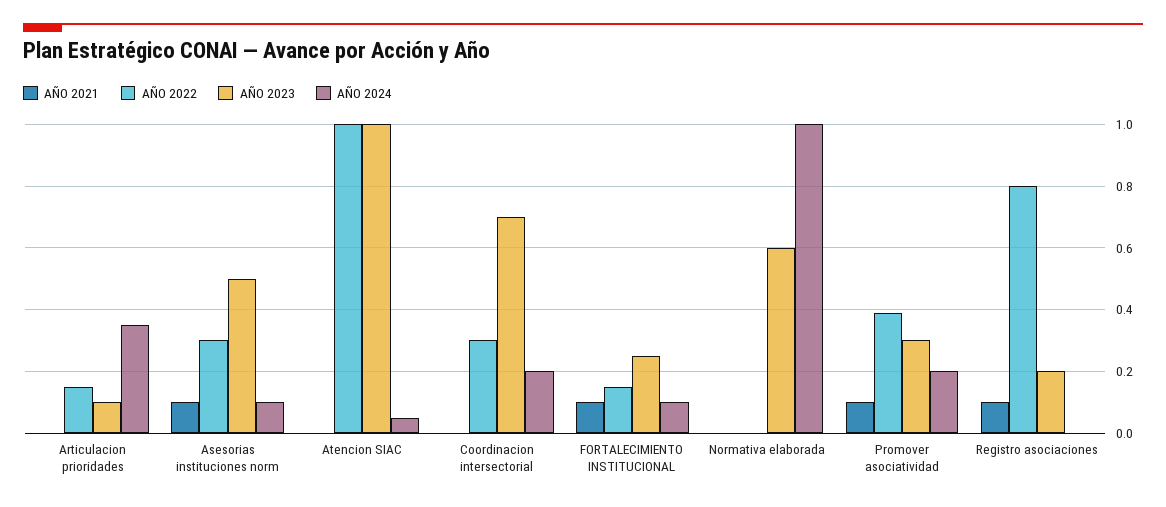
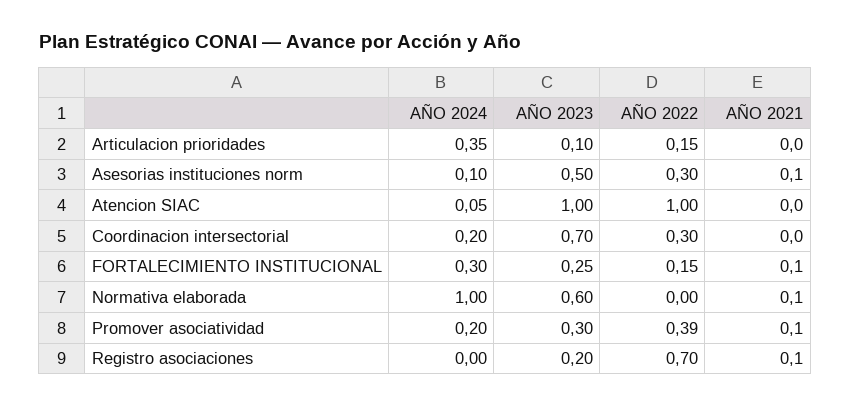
AÑO 2024, FORTALECIMIENTO INSTITUCIONAL: 0.1 -> 0.3
AÑO 2021, Normativa elaborada: 0 -> 0.1
AÑO 2022, Registro asociaciones: 0.8 -> 0.7

